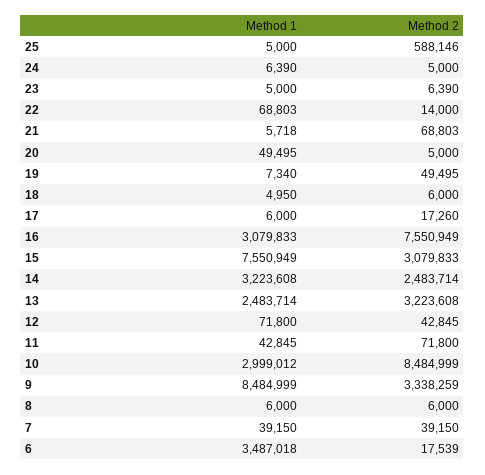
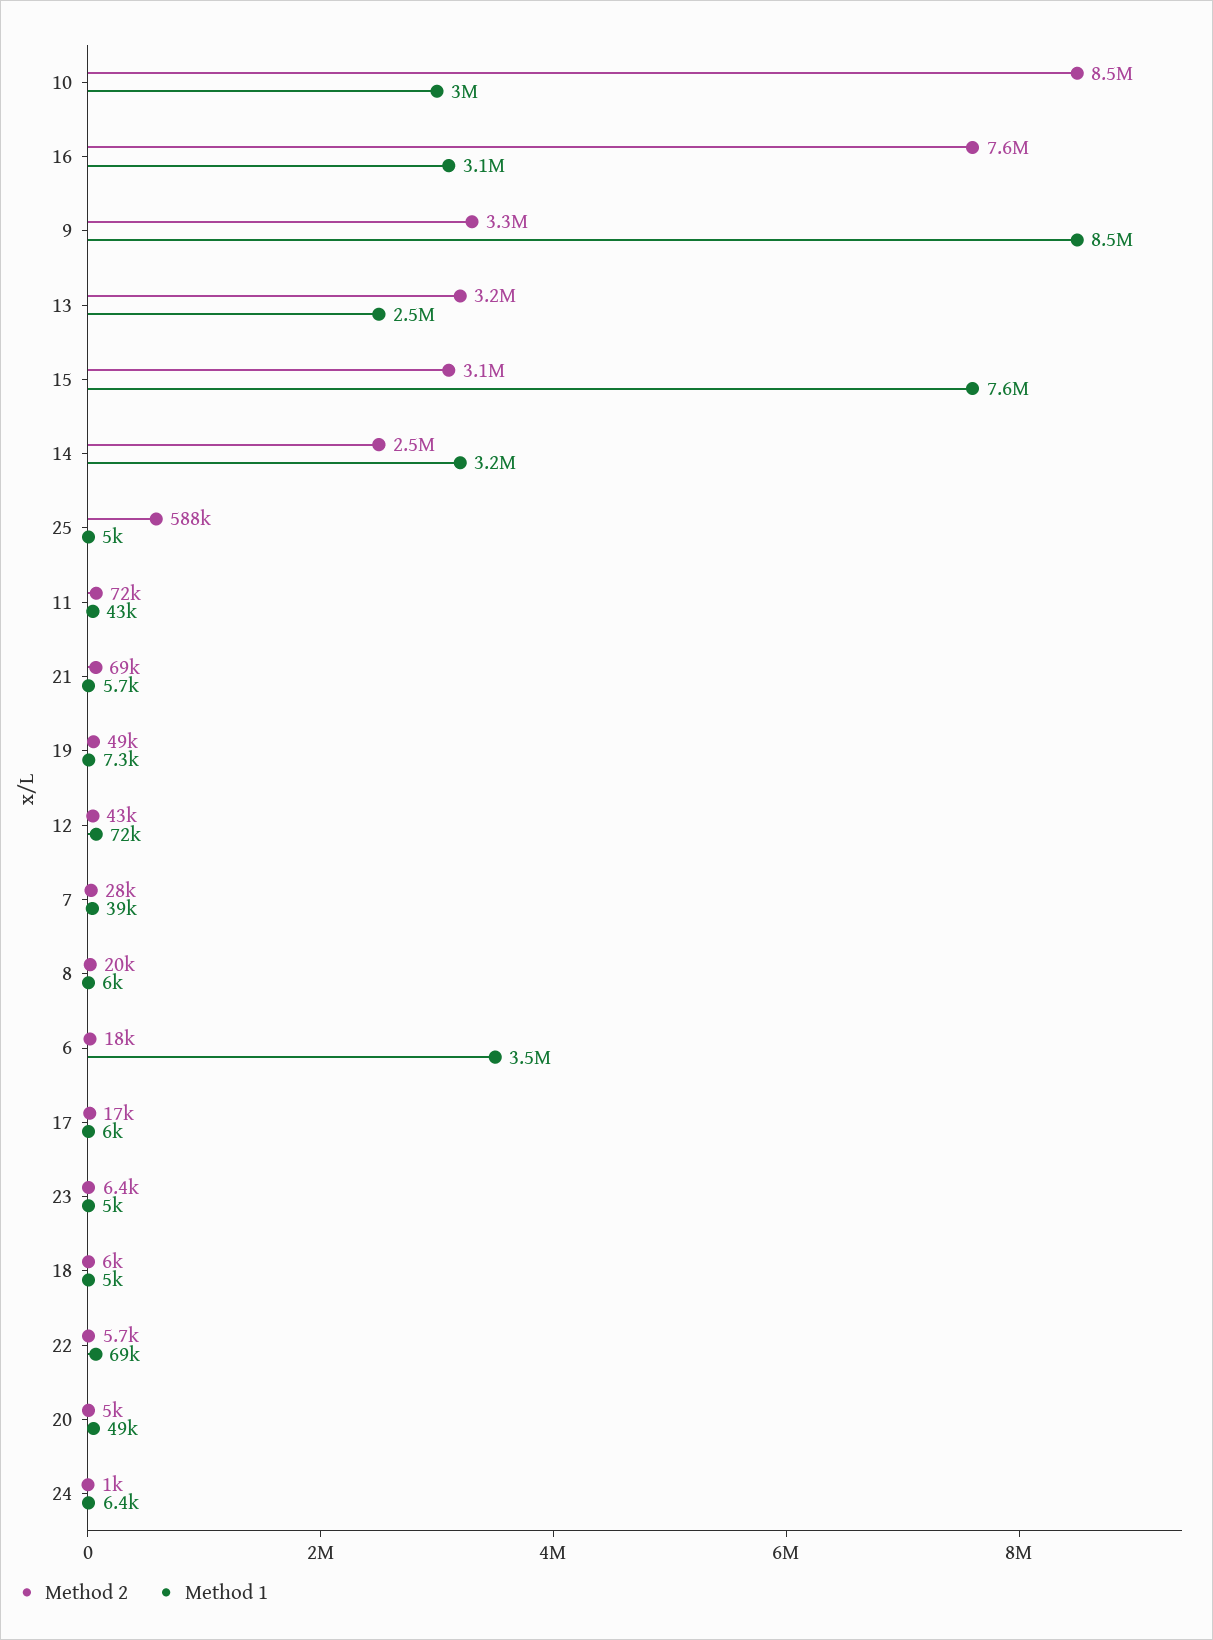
Method 2, 24: 5000 -> 1000
Method 2, 22: 14000 -> 5700
Method 2, 8: 6000 -> 20000
Method 2, 7: 39150 -> 28000

